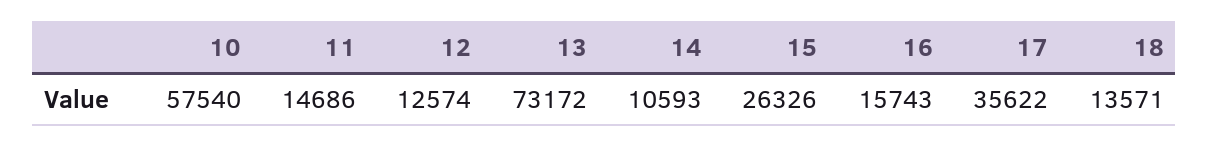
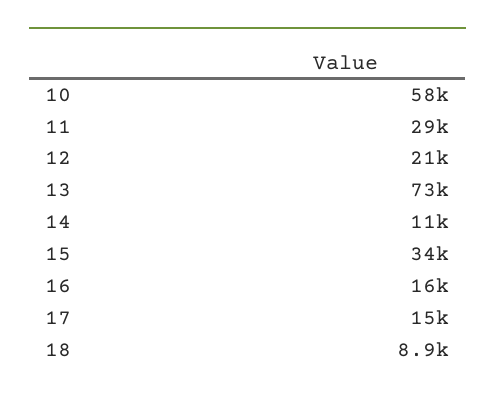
11: 14686 -> 29000
12: 12574 -> 21000
15: 26326 -> 34000
17: 35622 -> 15000
18: 13571 -> 8900

